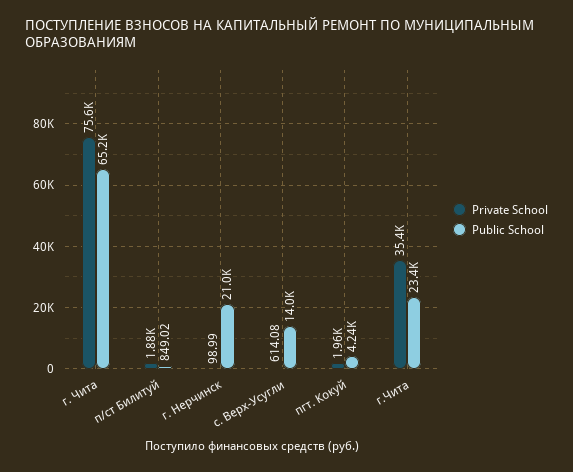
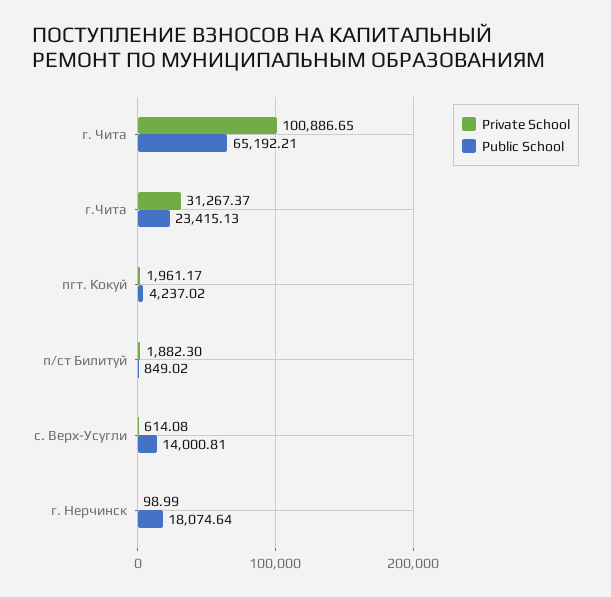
Private School, г. Чита: 75600 -> 100886.65
Public School, г. Нерчинск: 21000 -> 18074.64
Private School, г.Чита: 35400 -> 31267.37

